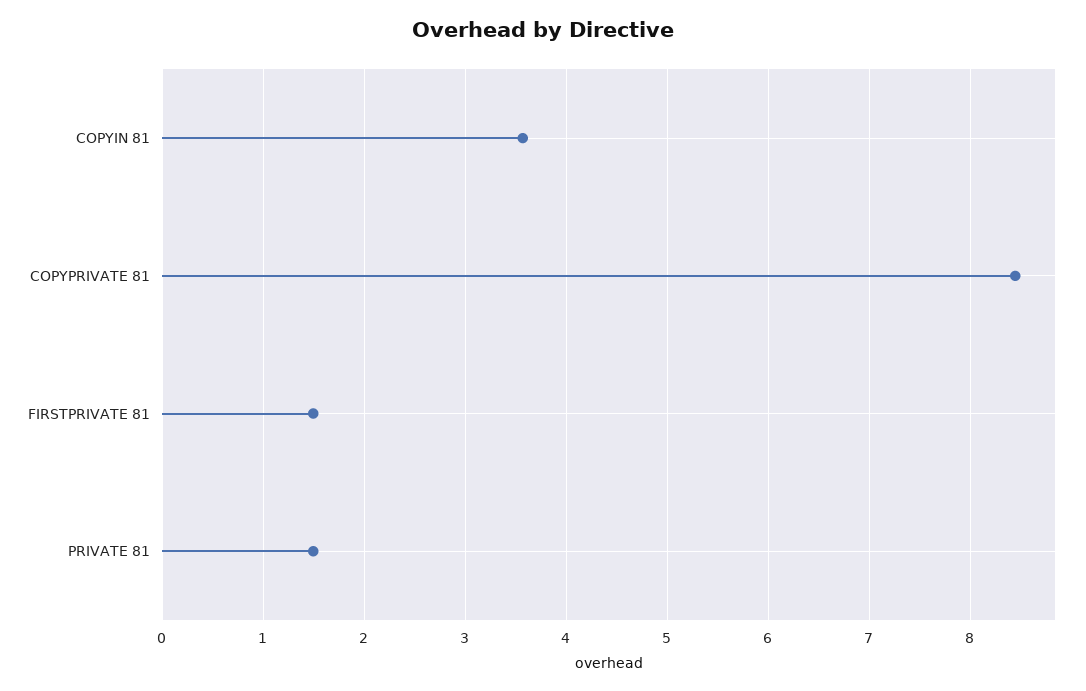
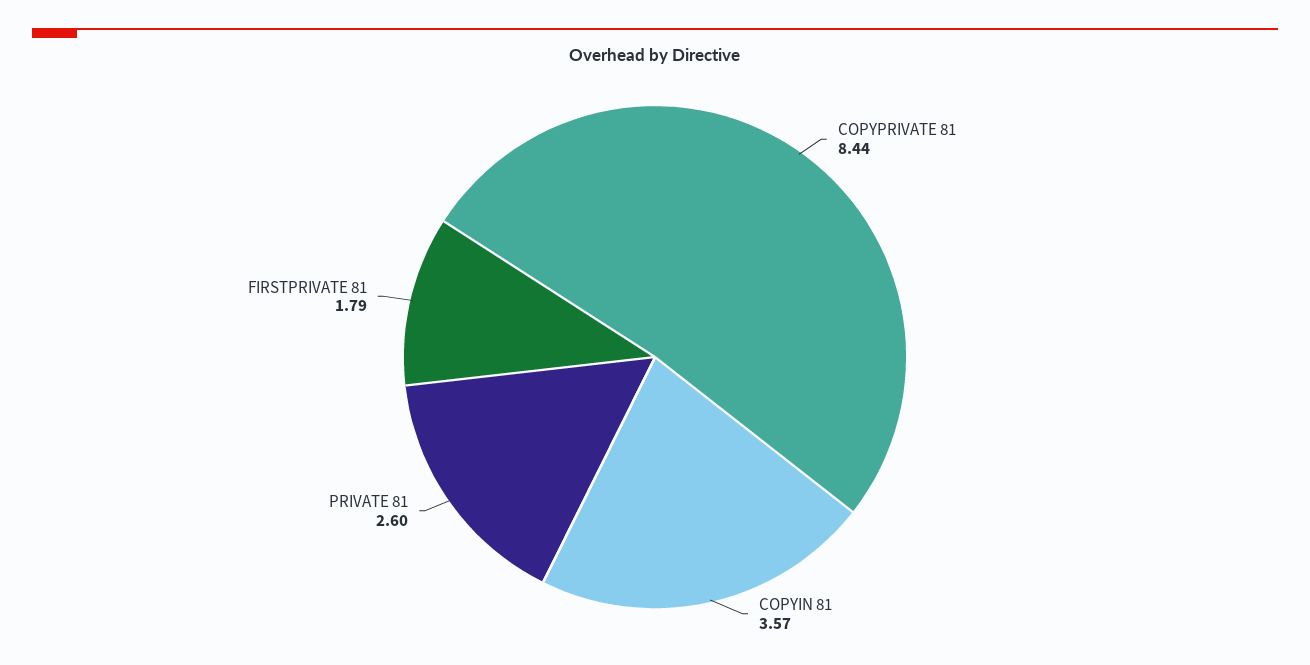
FIRSTPRIVATE 81: 1.5 -> 1.79
PRIVATE 81: 1.5 -> 2.6

